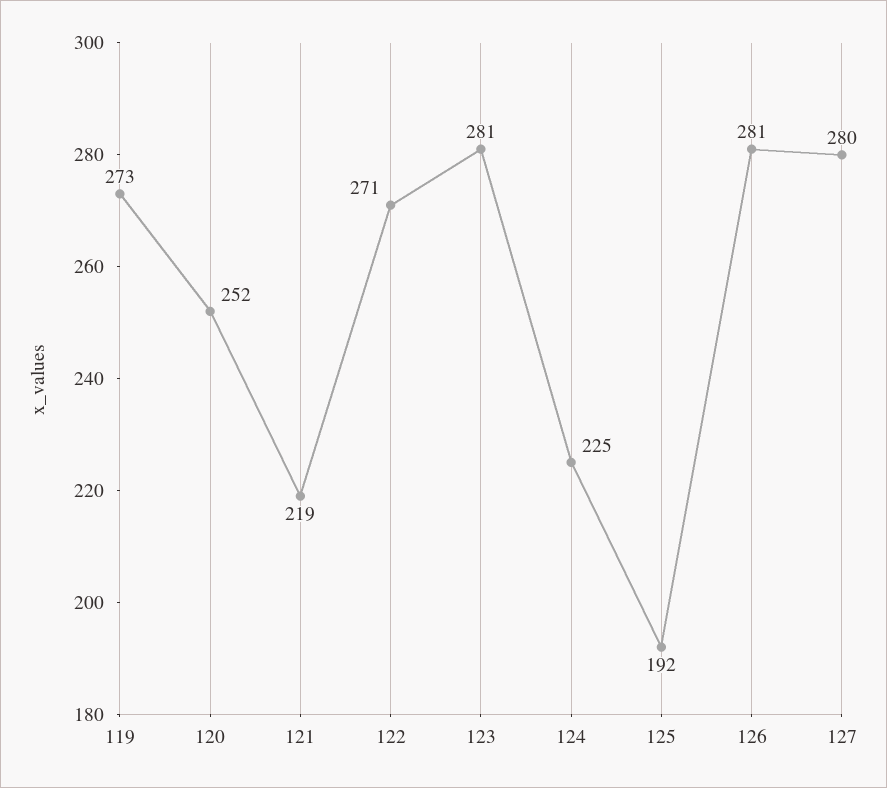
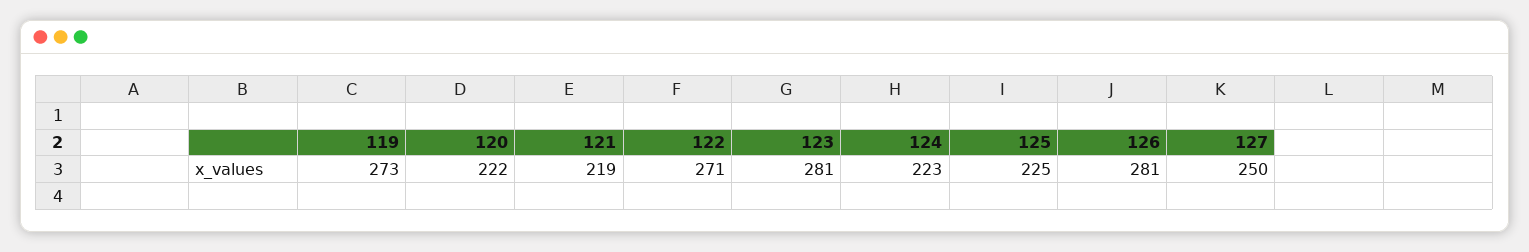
120: 252 -> 222
124: 225 -> 223
125: 192 -> 225
127: 280 -> 250

